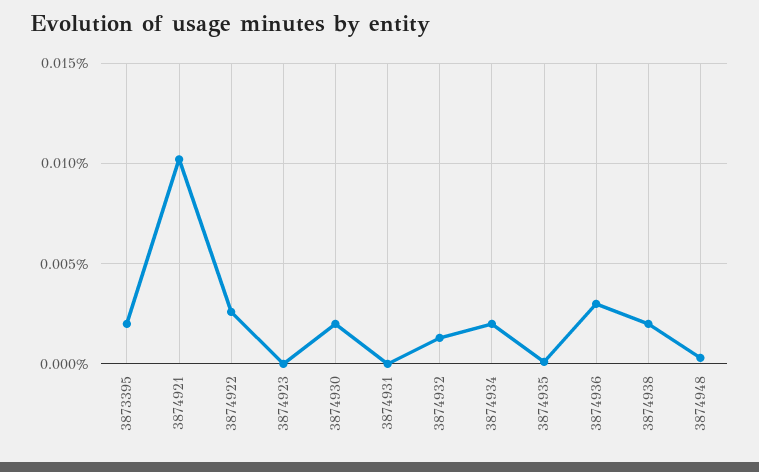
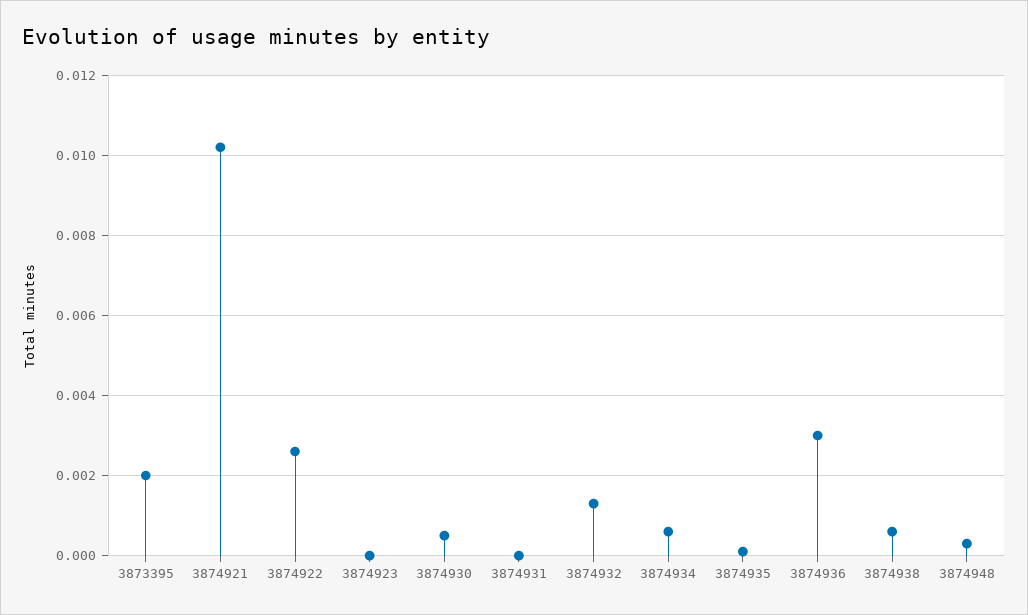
3874930: 0.002 -> 0.0005
3874934: 0.002 -> 0.0005
3874938: 0.002 -> 0.0005

